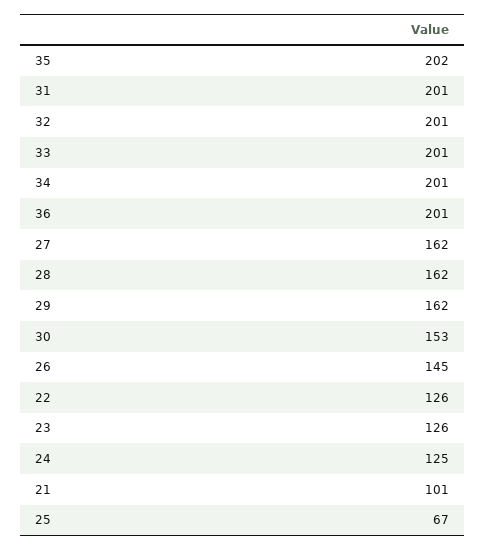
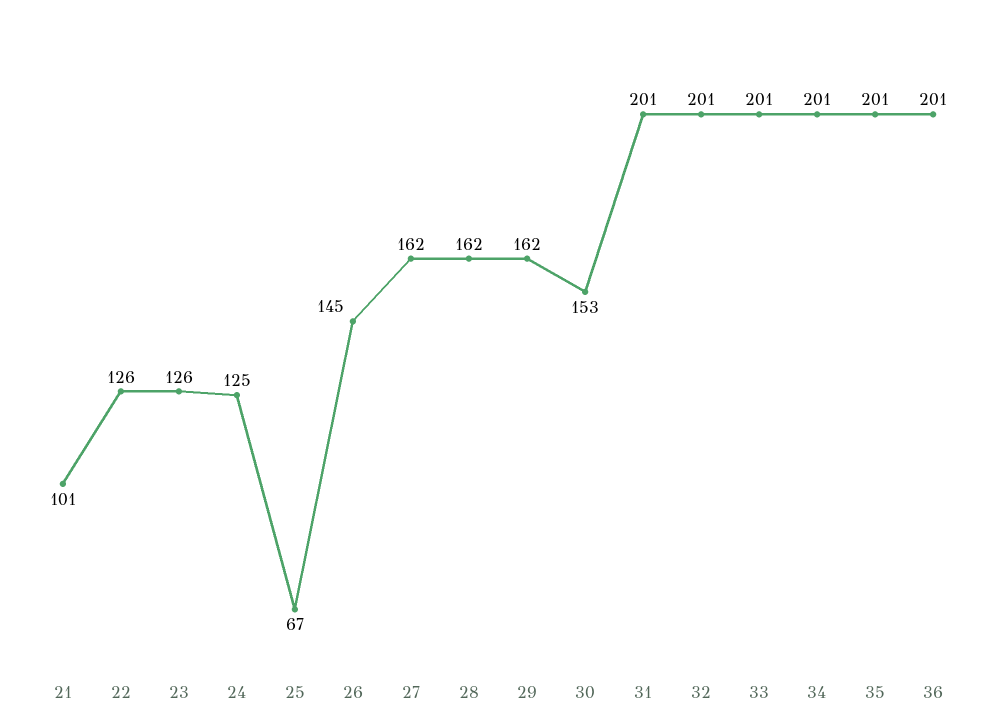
35: 202 -> 201

